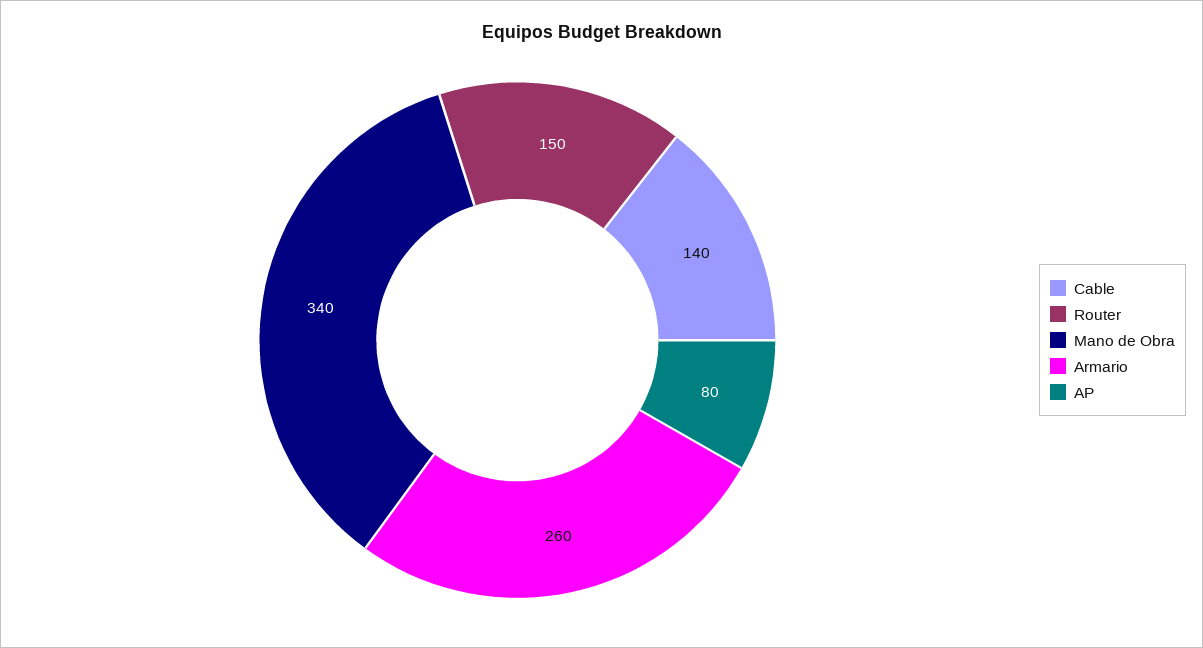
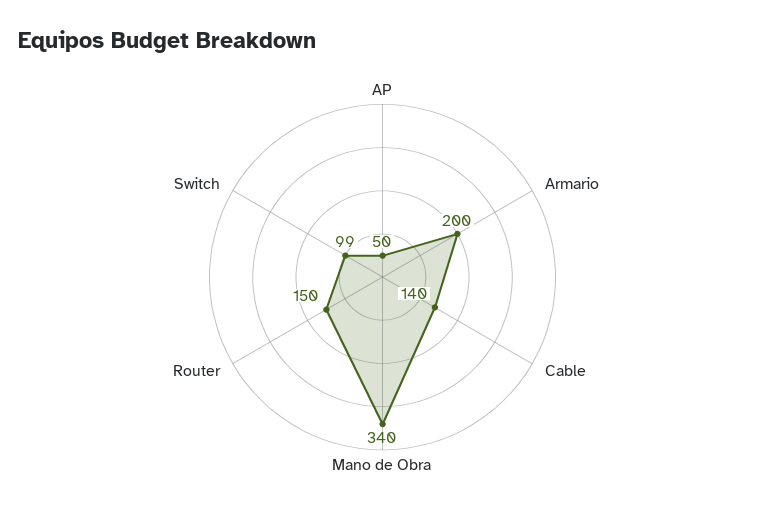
Armario: 260 -> 200
AP: 80 -> 50
Switch: none -> 99

